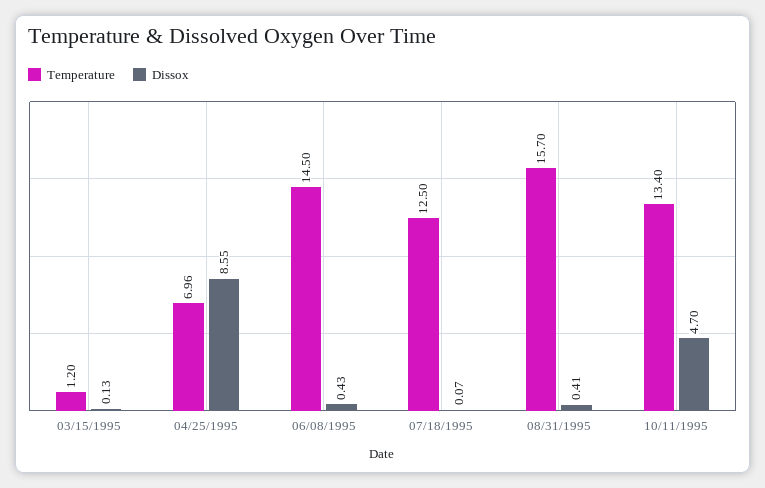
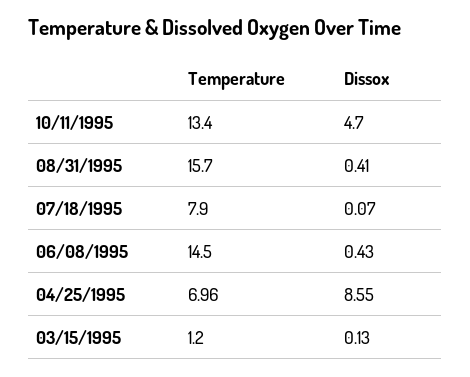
Temperature, 07/18/1995: 12.5 -> 7.9

